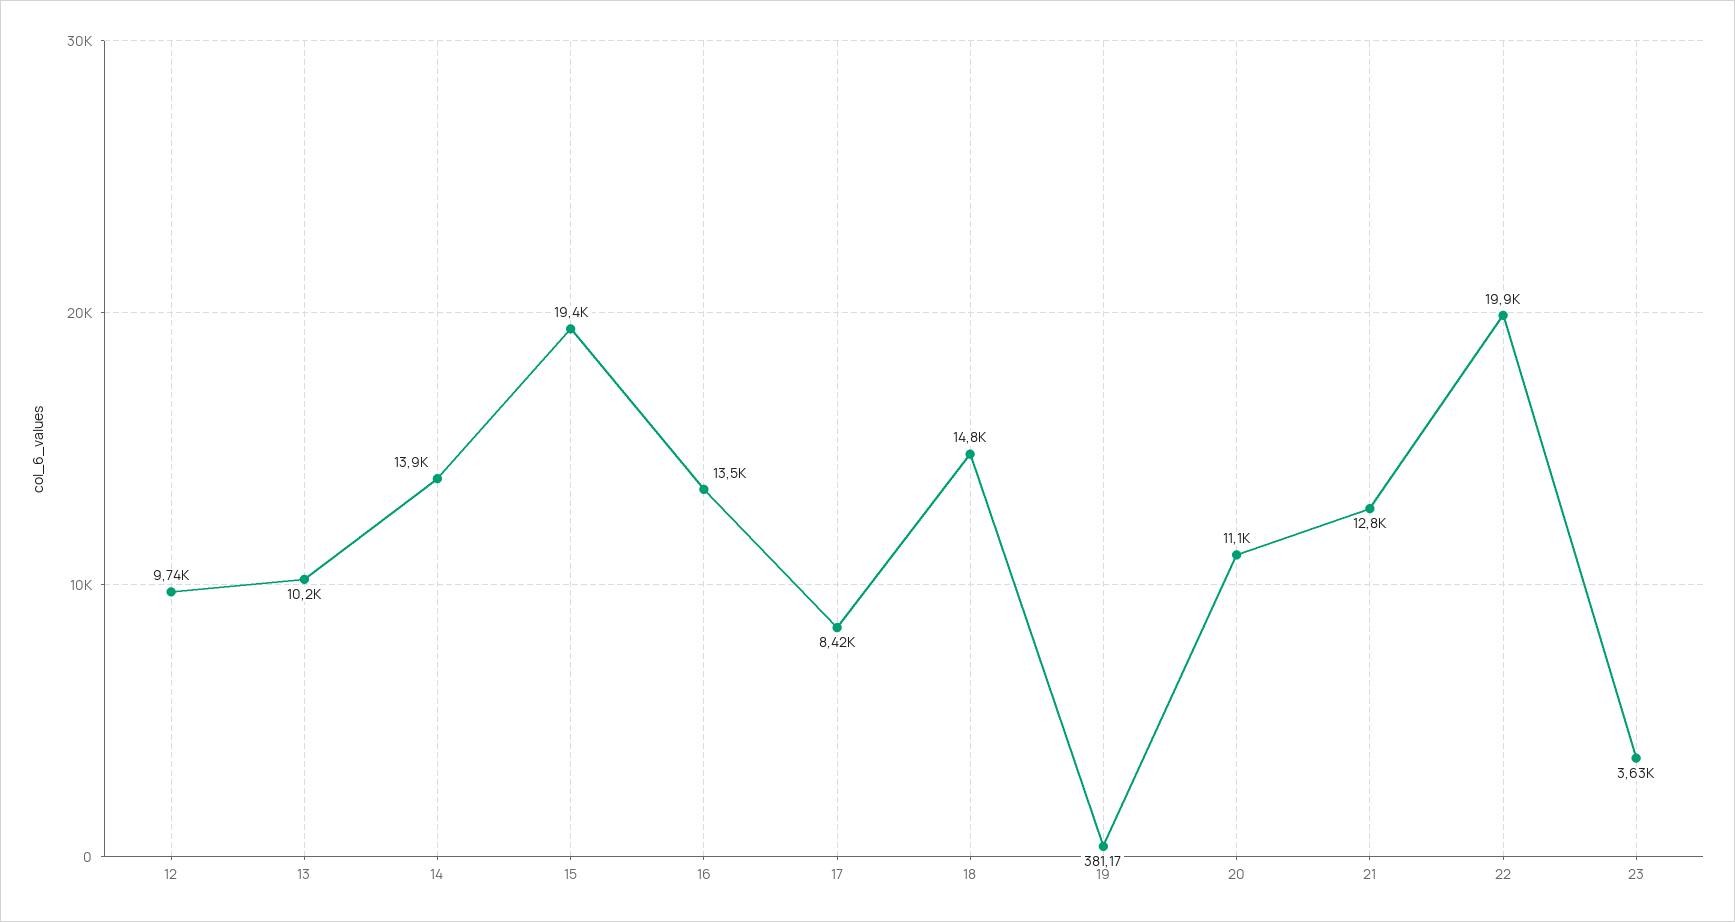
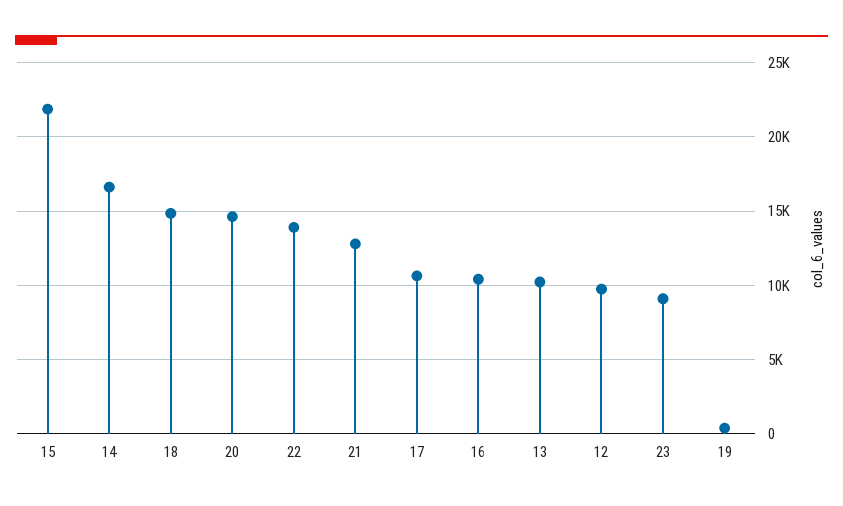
14: 13900 -> 16500
15: 19400 -> 22000
16: 13500 -> 10500
17: 8420 -> 10500
20: 11100 -> 14500
22: 19900 -> 14000
23: 3630 -> 9000

